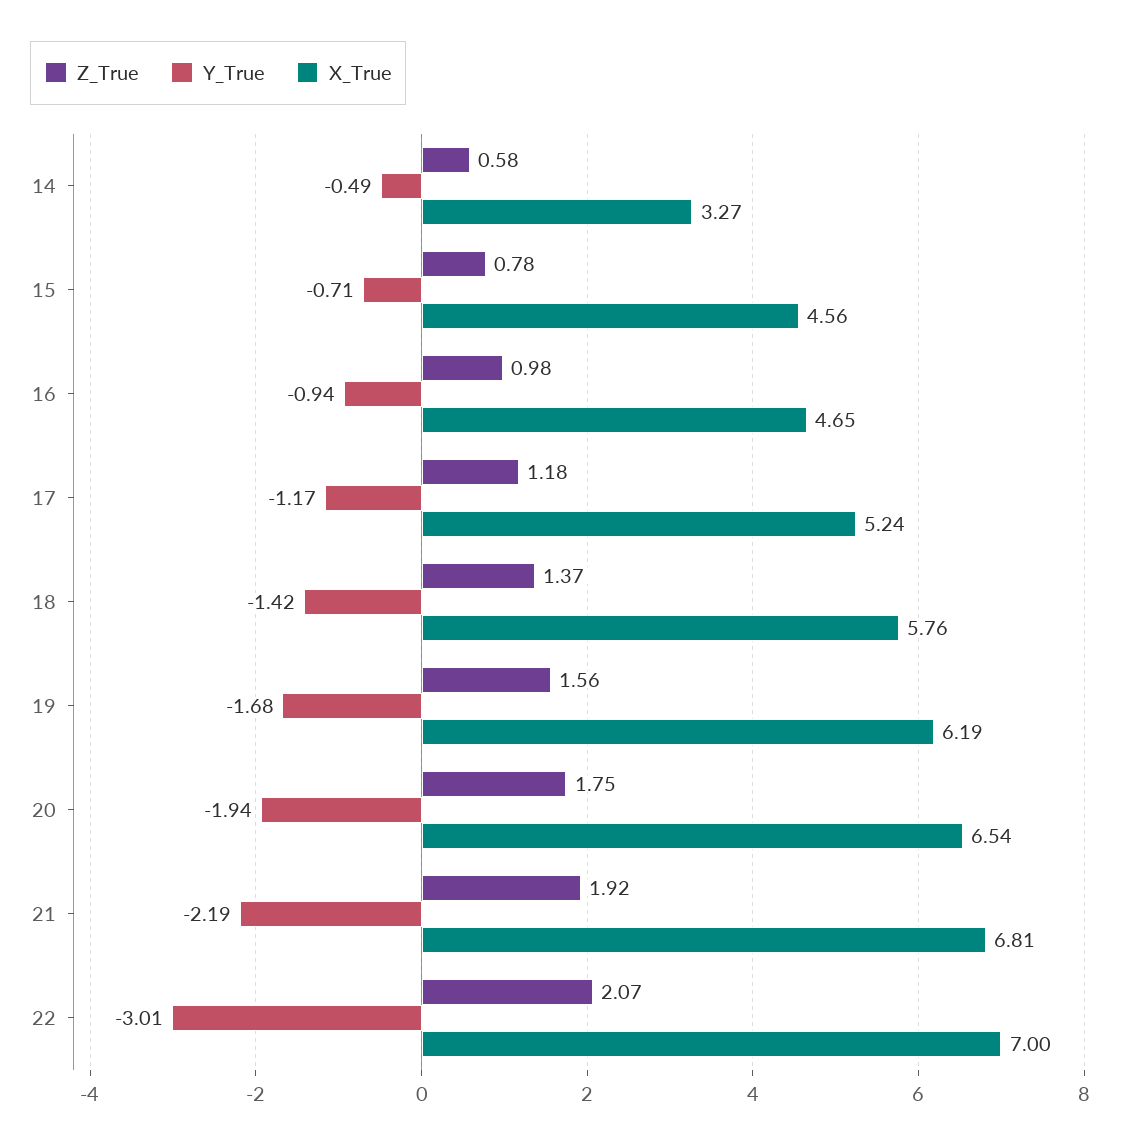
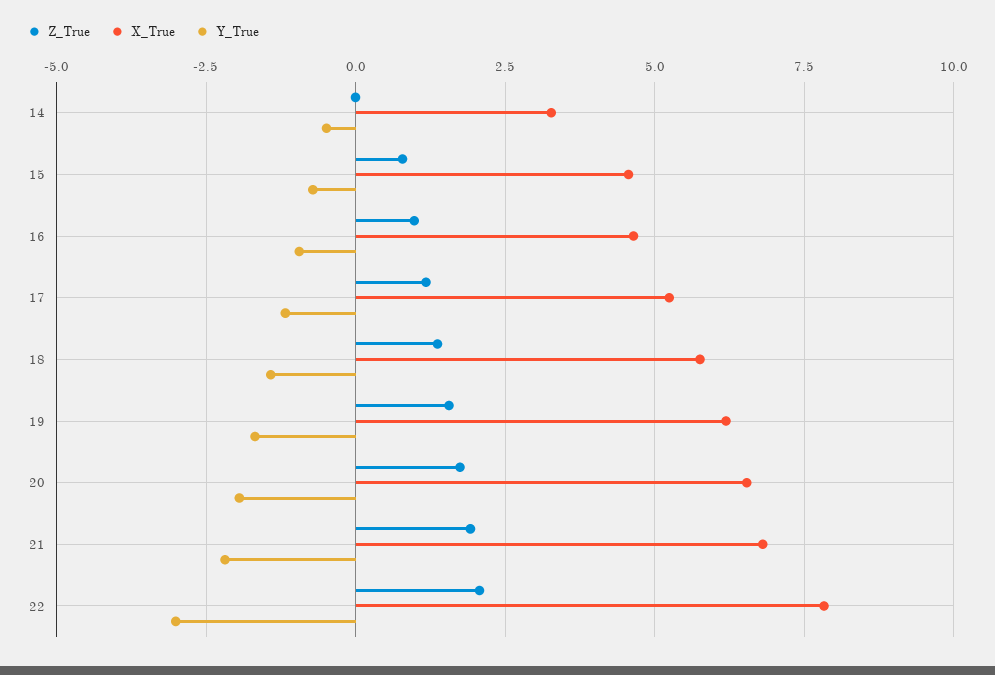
Z_True, 14: 0.58 -> 0
X_True, 22: 7 -> 7.75

